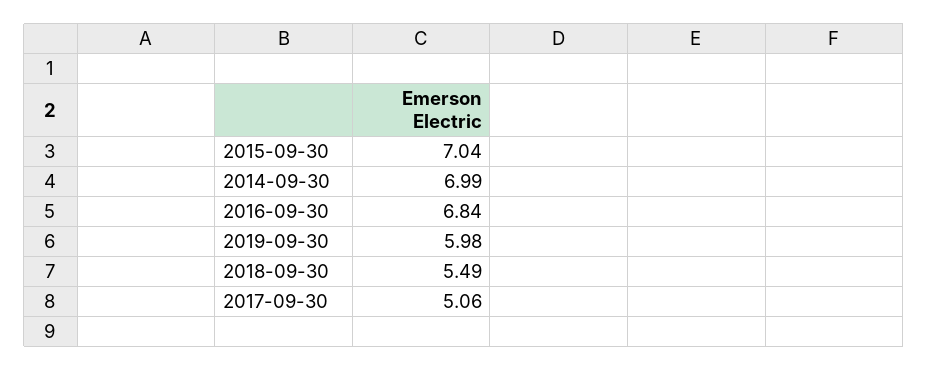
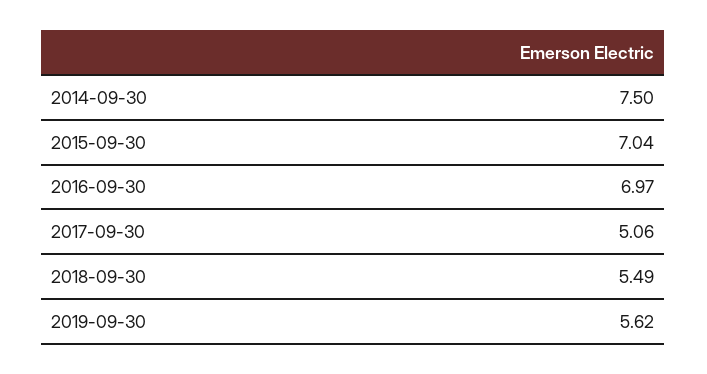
2014-09-30: 6.99 -> 7.5
2016-09-30: 6.84 -> 6.97
2019-09-30: 5.98 -> 5.62

